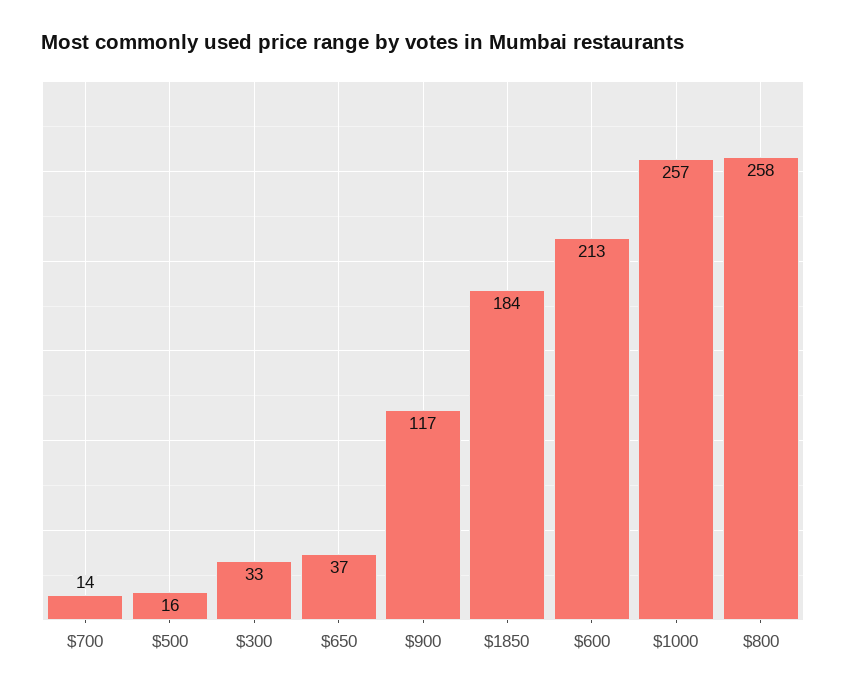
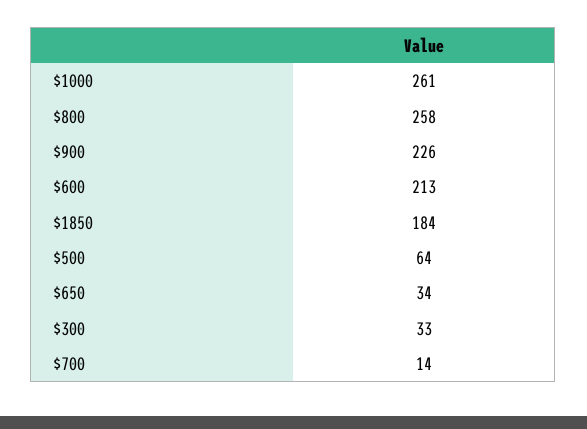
$500: 16 -> 64
$650: 37 -> 34
$900: 117 -> 226
$1000: 257 -> 261

